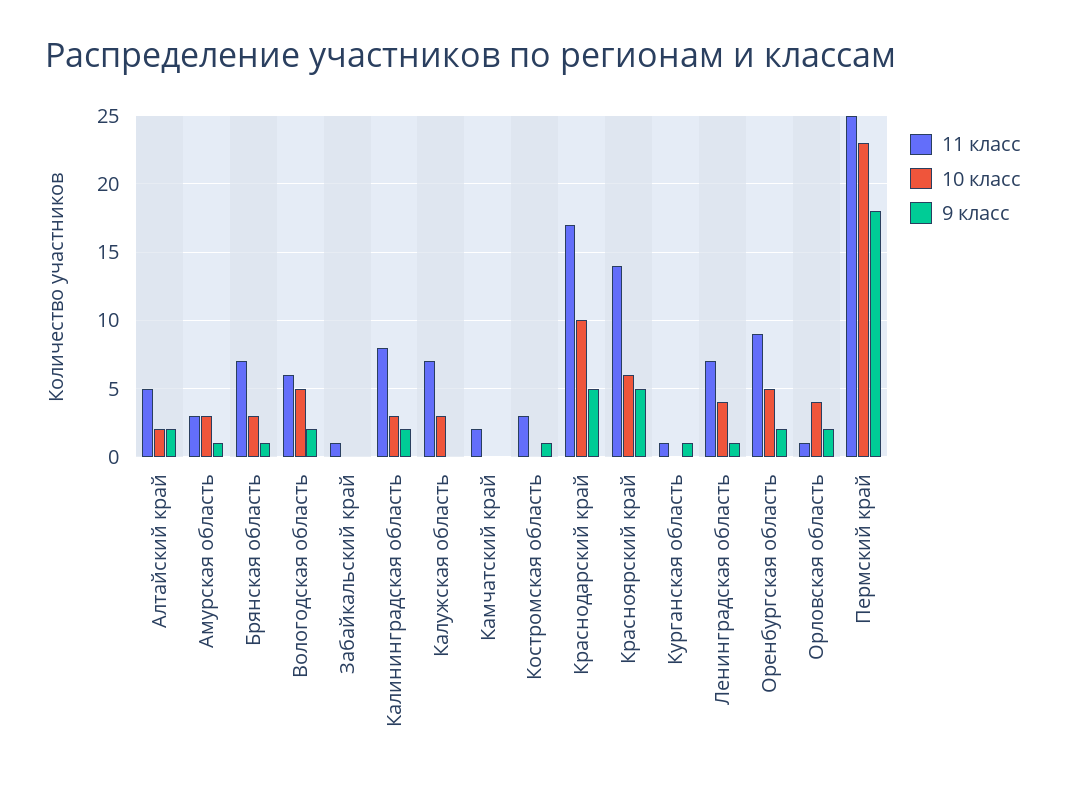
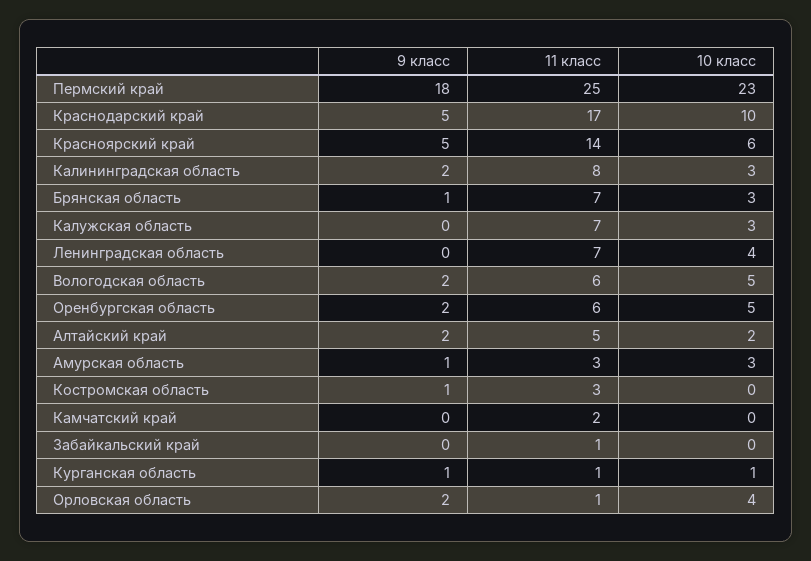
10 класс, Курганская область: 0 -> 1
9 класс, Ленинградская область: 1 -> 0
11 класс, Оренбургская область: 9 -> 6

